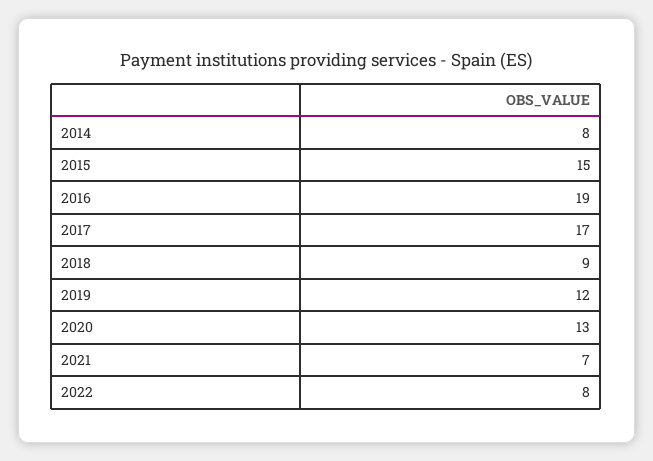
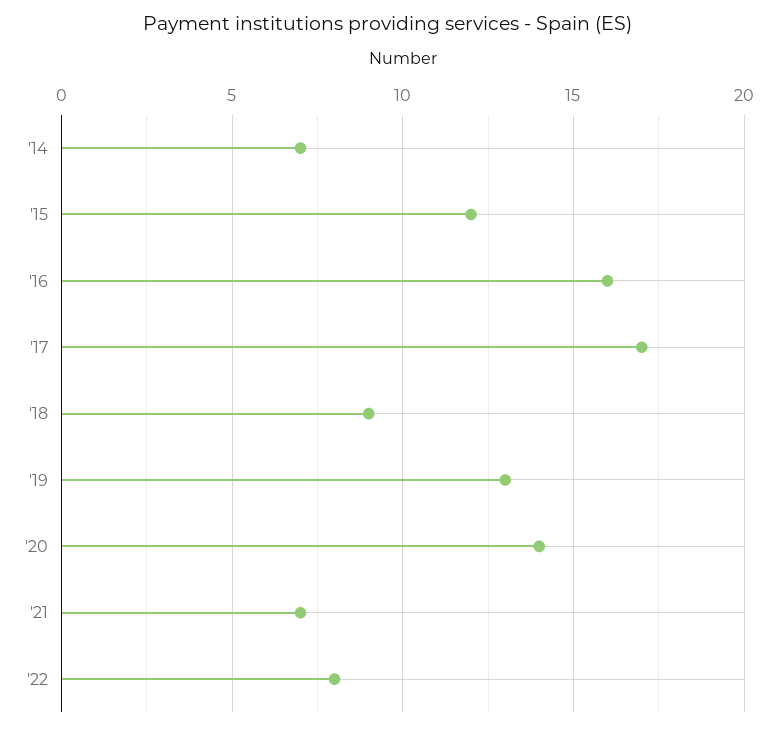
2014: 8 -> 7
2015: 15 -> 12
2016: 19 -> 16
2019: 12 -> 13
2020: 13 -> 14

